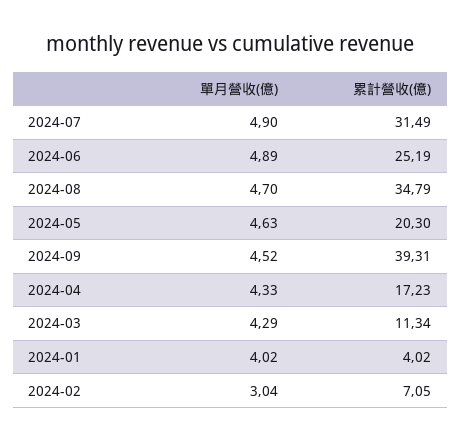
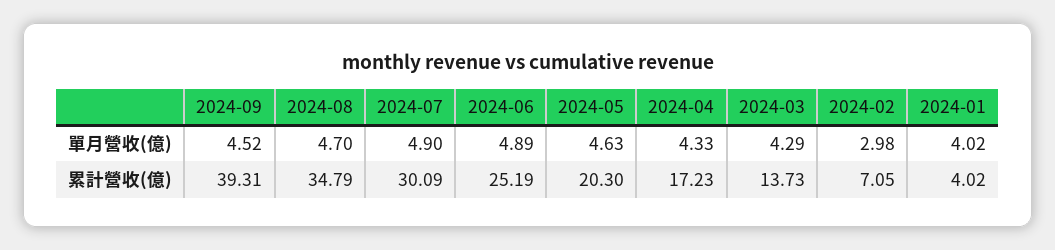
累計營收(億), 2024-07: 31.49 -> 30.09
累計營收(億), 2024-03: 11.34 -> 13.73
單月營收(億), 2024-02: 3.04 -> 2.98

